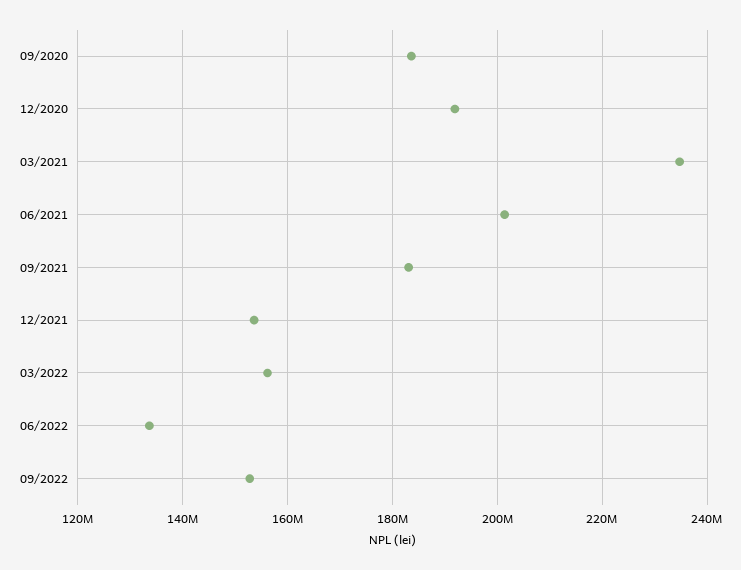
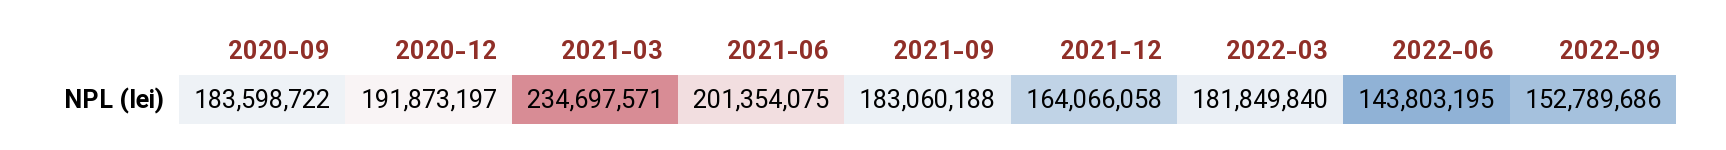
12/2021: 154000000 -> 164066058
03/2022: 156000000 -> 181849840
06/2022: 134000000 -> 143803195

